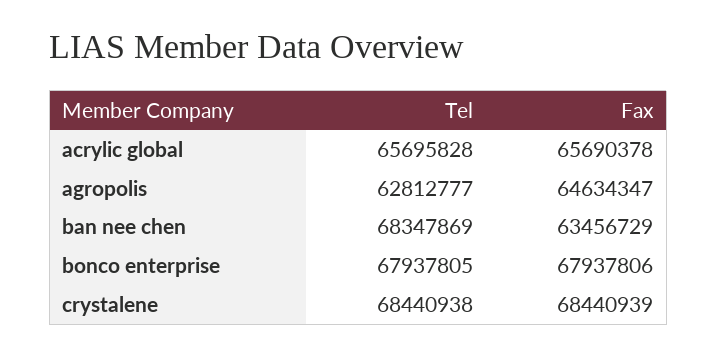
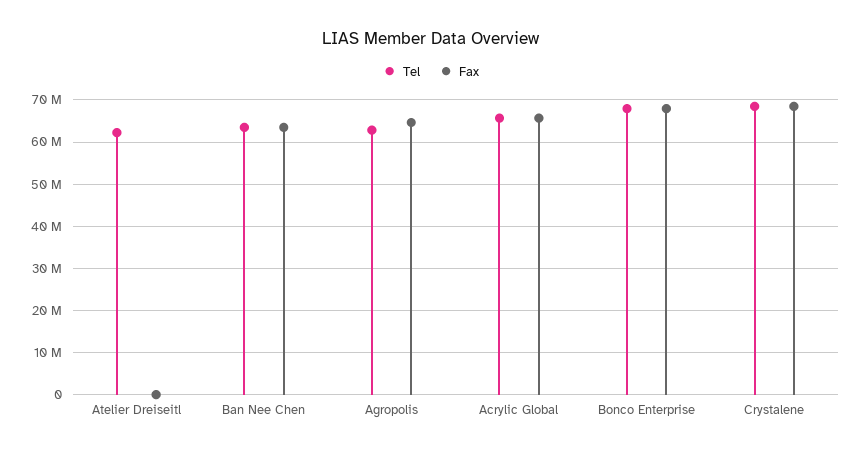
Tel, ban nee chen: 68347869 -> 64000000
Tel, Atelier Dreiseitl: none -> 62000000
Fax, Atelier Dreiseitl: none -> 0

